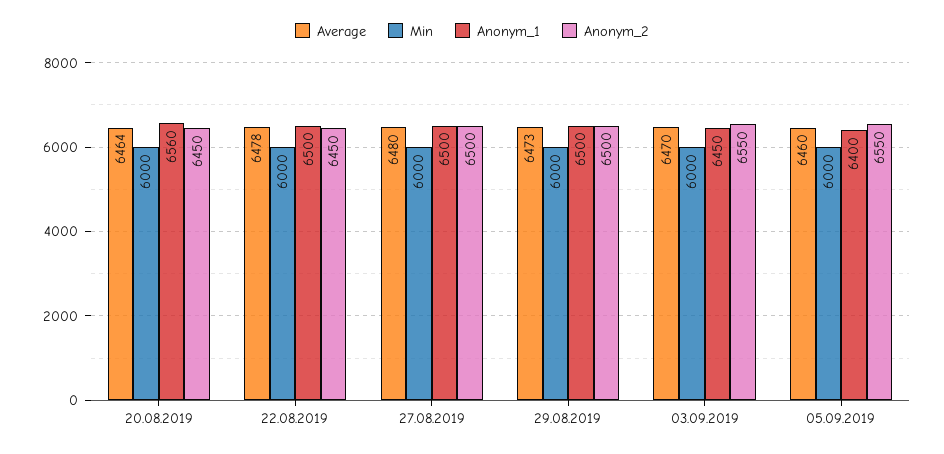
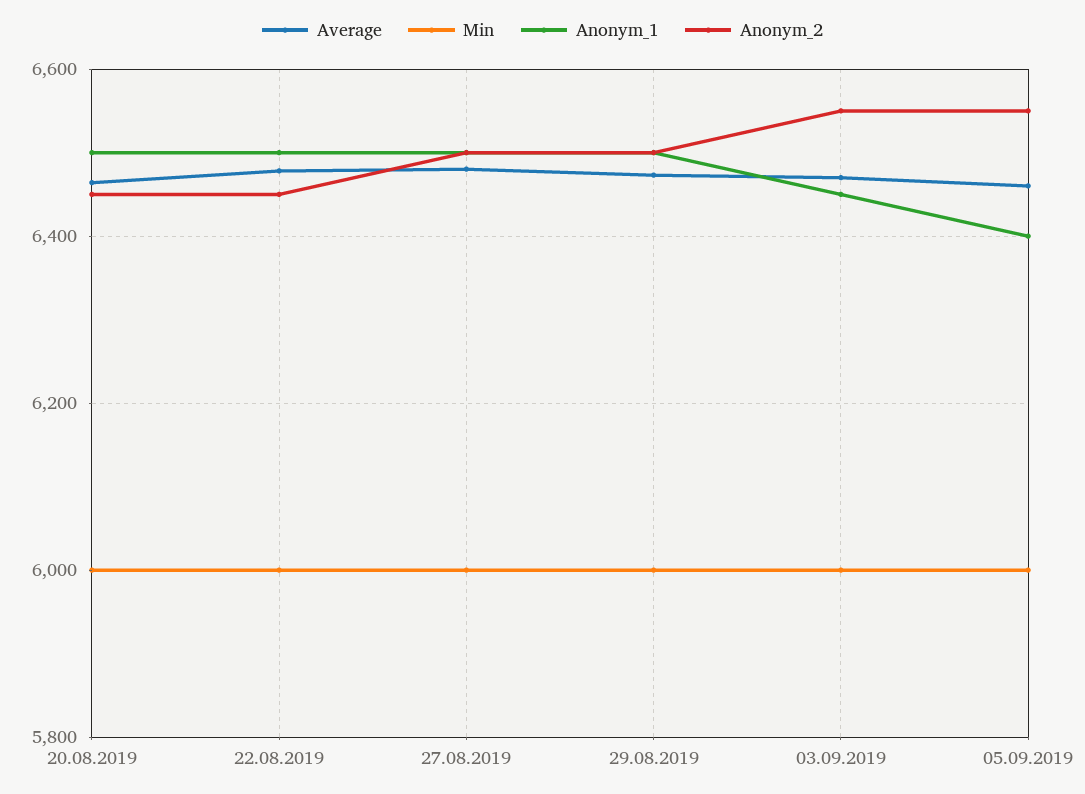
Anonym_1, 20.08.2019: 6560 -> 6500

